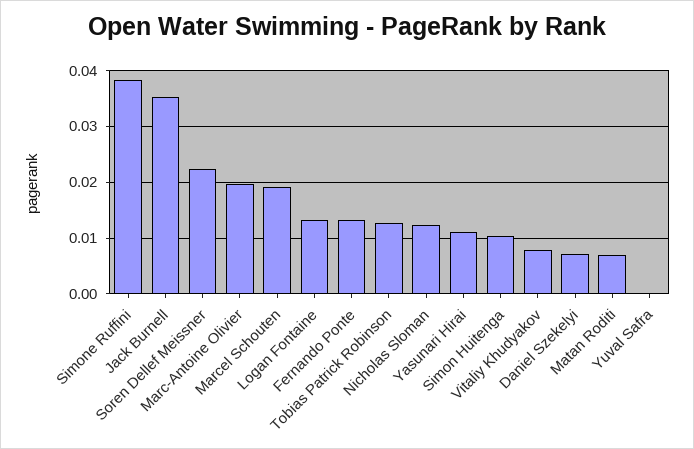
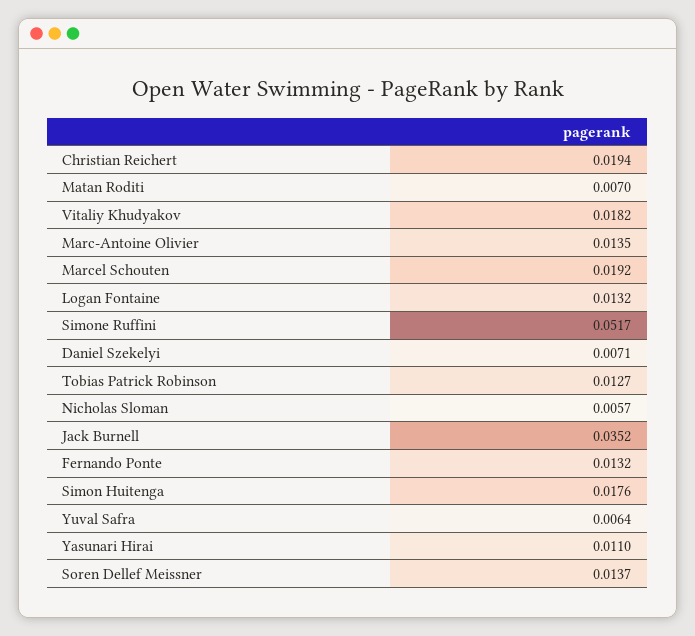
Simone Ruffini: 0.038 -> 0.0517
Soren Dellef Meissner: 0.022 -> 0.0137
Marc-Antoine Olivier: 0.02 -> 0.0135
Nicholas Sloman: 0.012 -> 0.0057
Simon Huitenga: 0.01 -> 0.0176
Vitaliy Khudyakov: 0.008 -> 0.0182
Yuval Safra: 0 -> 0.0064
Christian Reichert: none -> 0.0194

